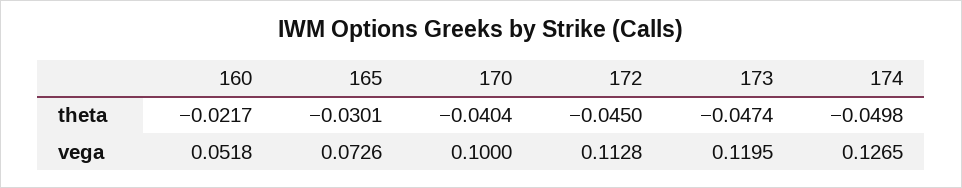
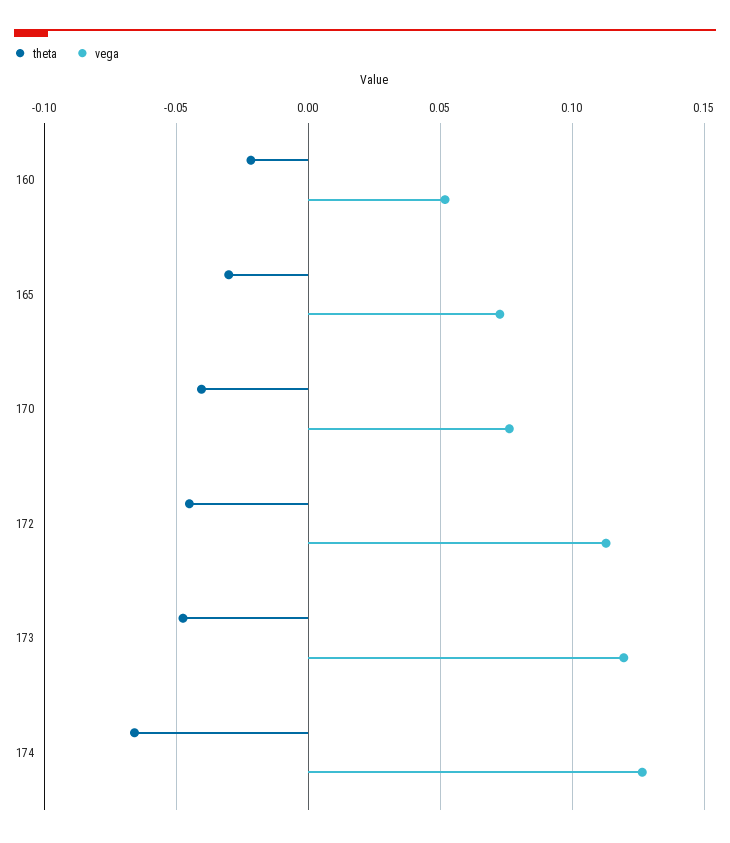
theta, 174: -0.0498 -> -0.065
vega, 170: 0.1 -> 0.075

